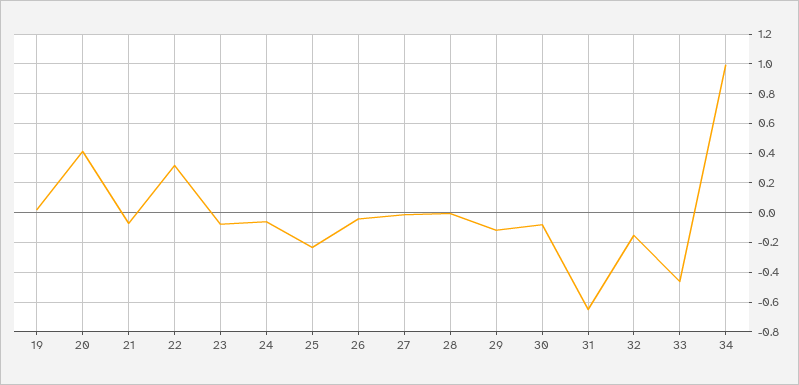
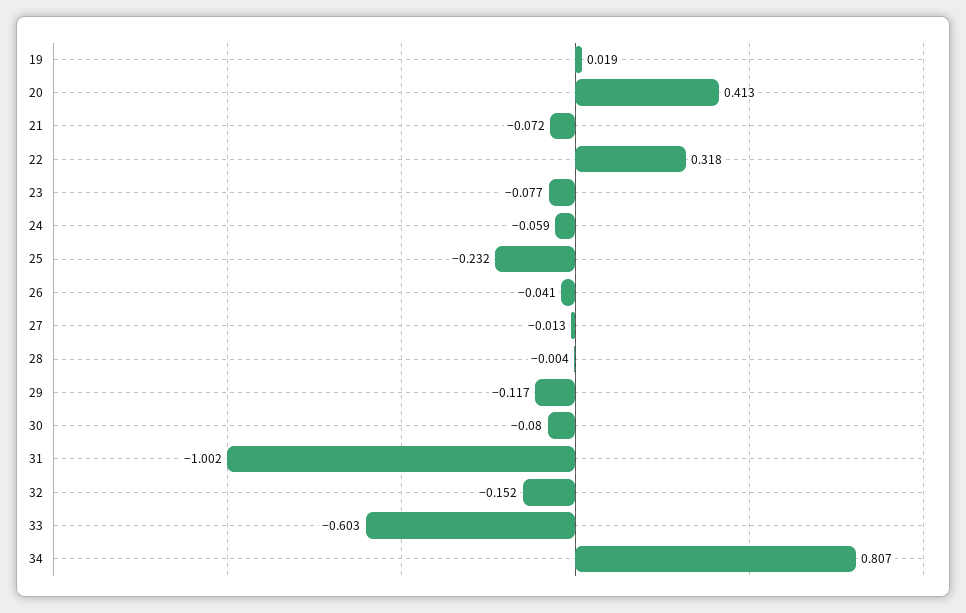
31: -0.65 -> -1.002
33: -0.45 -> -0.603
34: 1 -> 0.807

